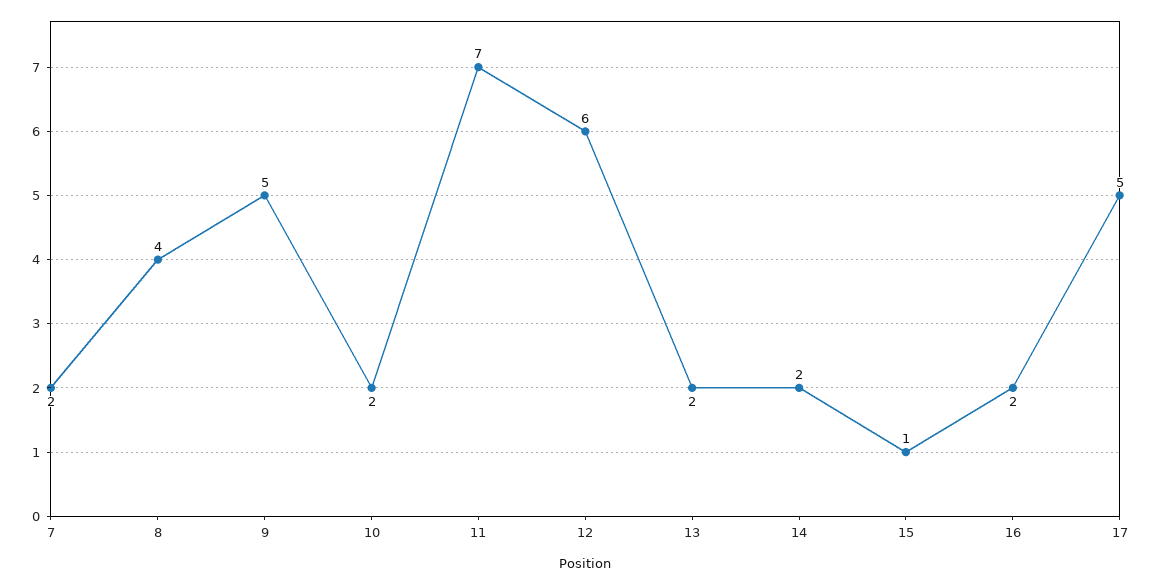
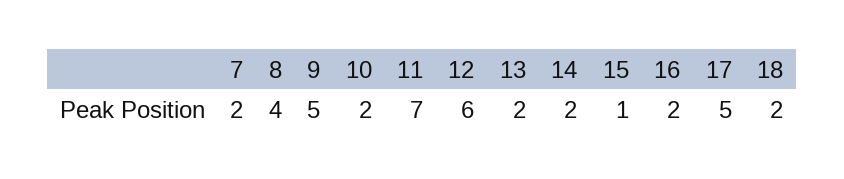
18: none -> 2

